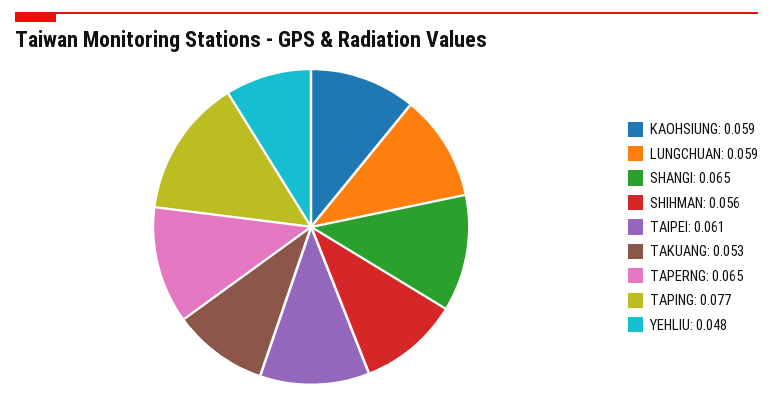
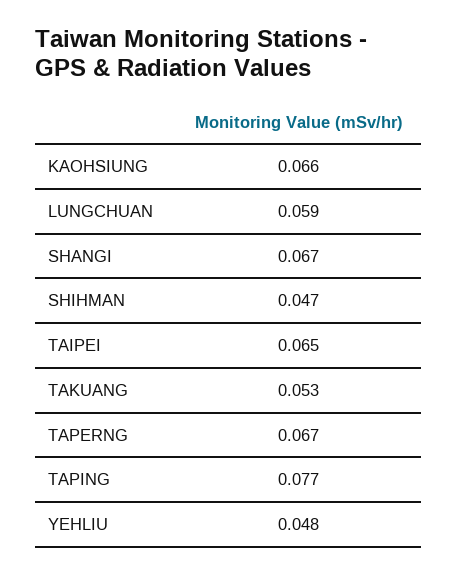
KAOHSIUNG: 0.059 -> 0.066
SHANGI: 0.065 -> 0.067
SHIHMAN: 0.056 -> 0.047
TAIPEI: 0.061 -> 0.065
TAPERNG: 0.065 -> 0.067

